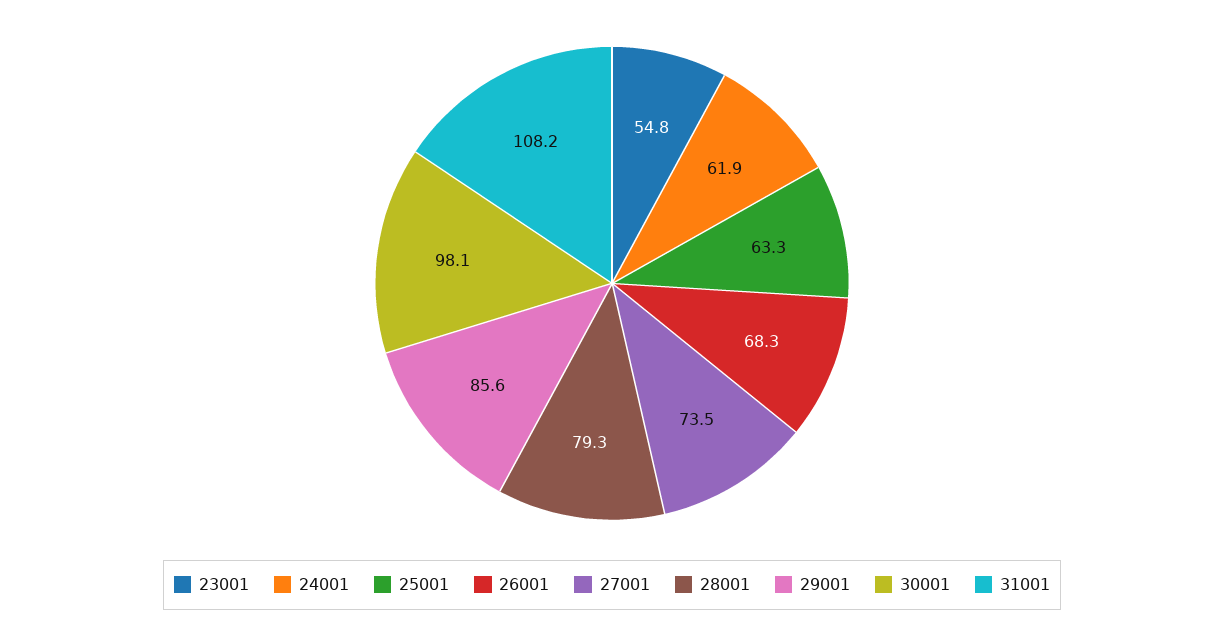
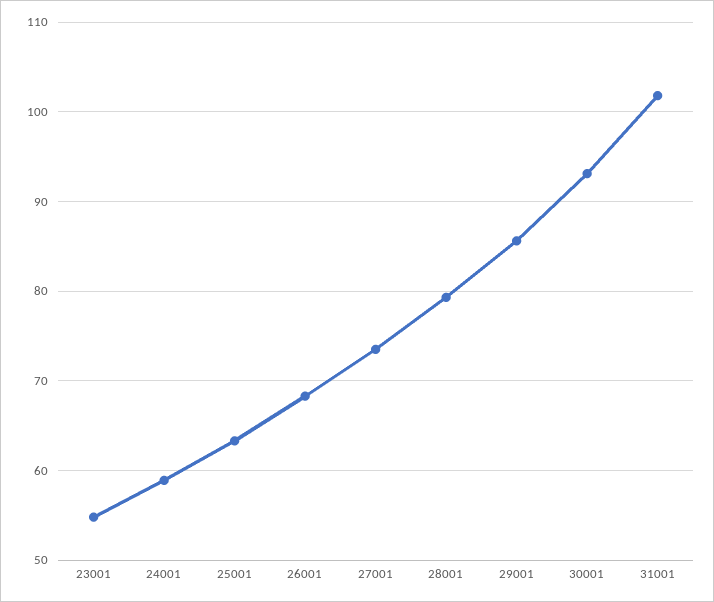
24001: 61.9 -> 59
30001: 98.1 -> 93
31001: 108.2 -> 102

